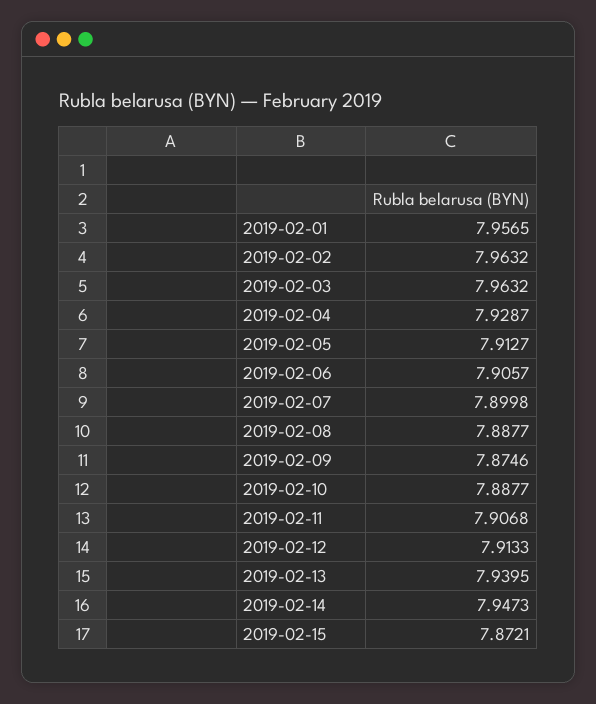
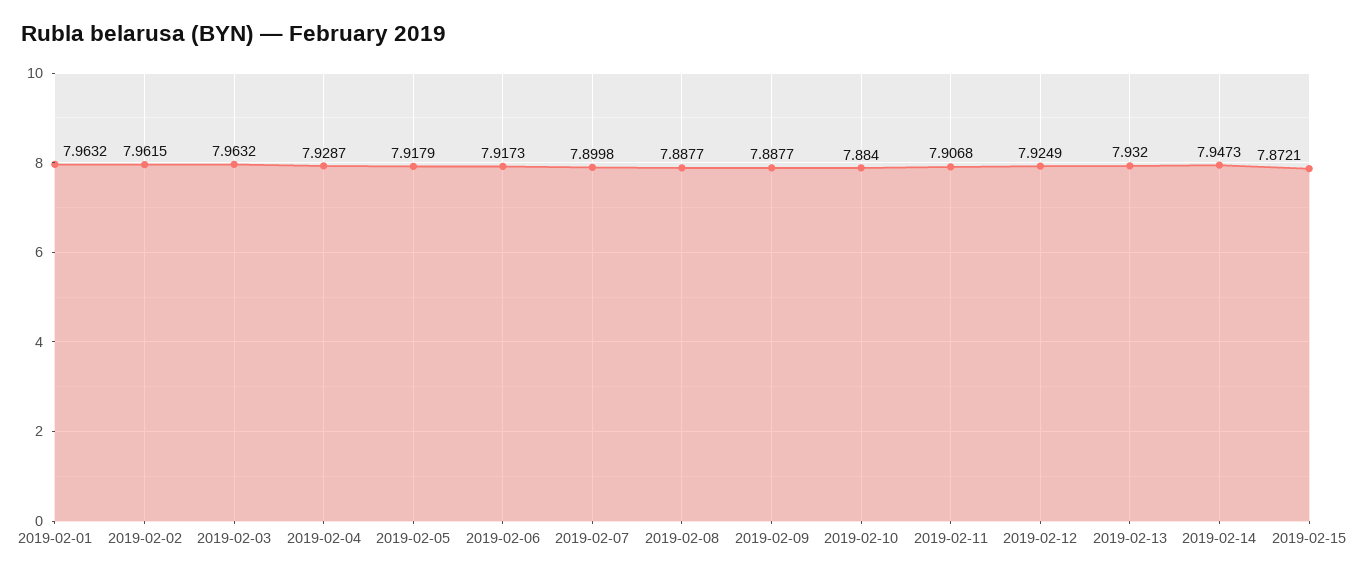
2019-02-01: 7.9565 -> 7.9632
2019-02-02: 7.9632 -> 7.9615
2019-02-05: 7.9127 -> 7.9179
2019-02-06: 7.9057 -> 7.9173
2019-02-09: 7.8746 -> 7.8877
2019-02-10: 7.8877 -> 7.884
2019-02-12: 7.9133 -> 7.9249
2019-02-13: 7.9395 -> 7.932

